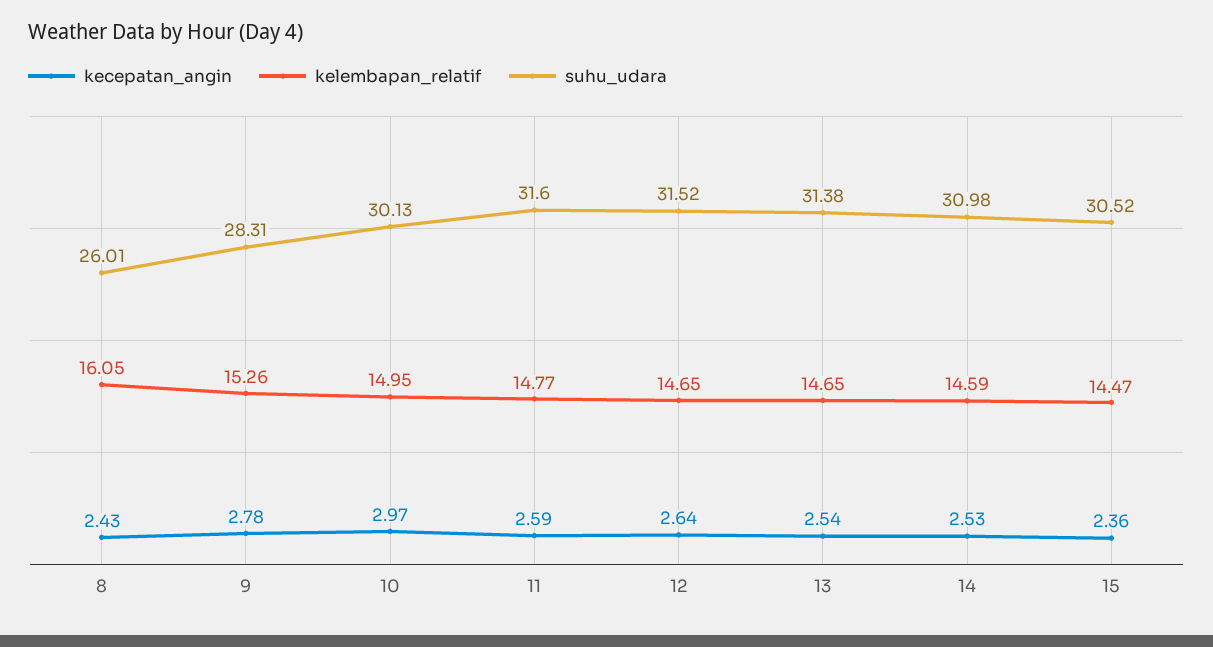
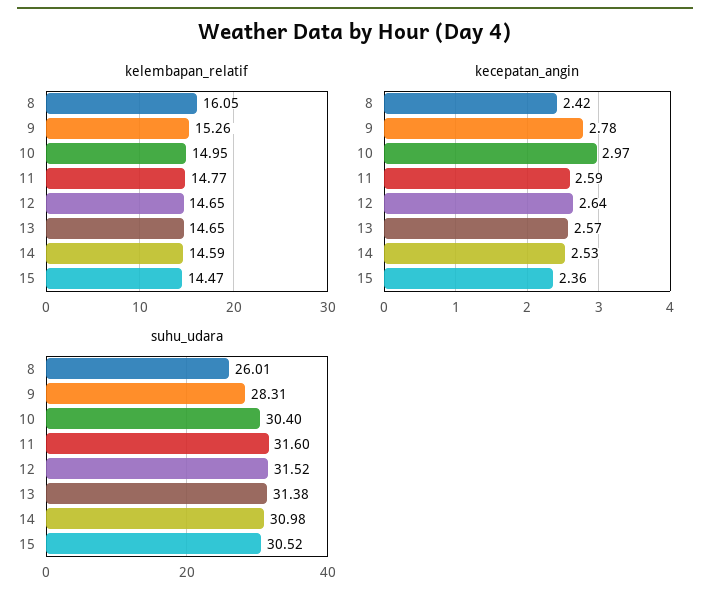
kecepatan_angin, 8: 2.43 -> 2.42
suhu_udara, 10: 30.13 -> 30.4
kecepatan_angin, 13: 2.54 -> 2.57

